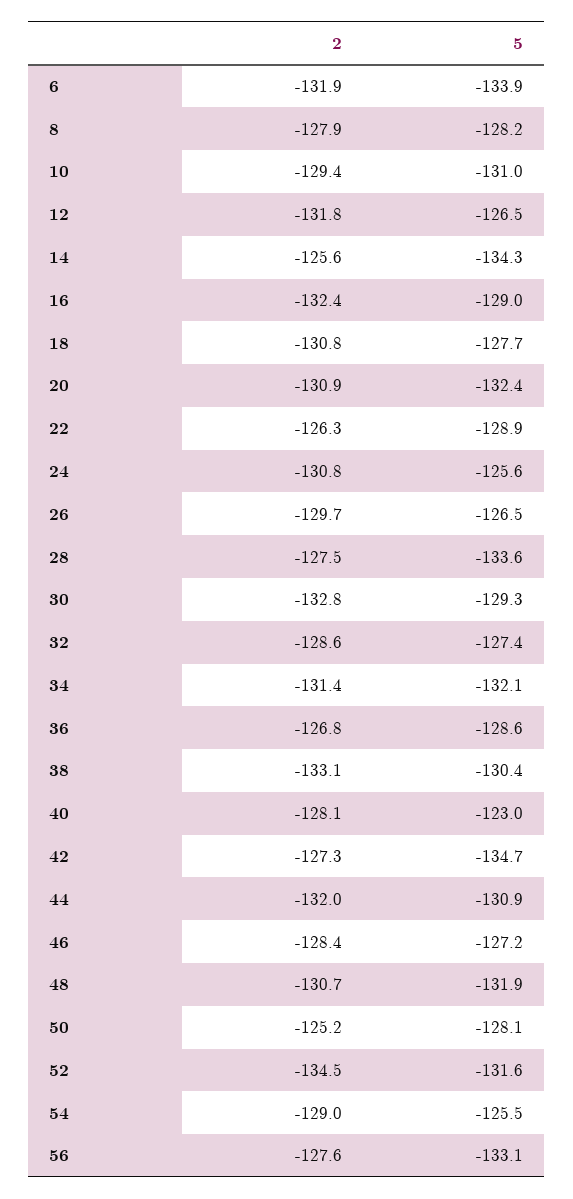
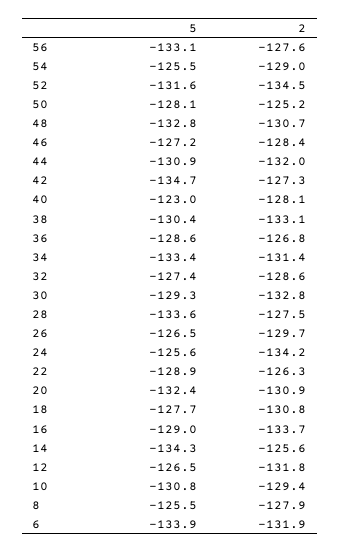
5, 8: -128.2 -> -125.5
5, 10: -131 -> -130.8
2, 16: -132.4 -> -133.7
2, 24: -130.8 -> -134.2
5, 34: -132.1 -> -133.4
5, 48: -131.9 -> -132.8

